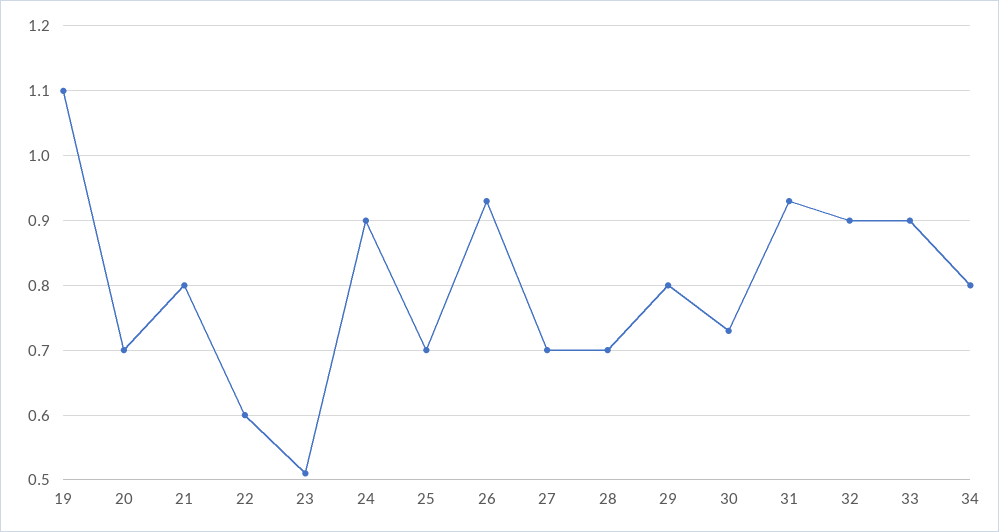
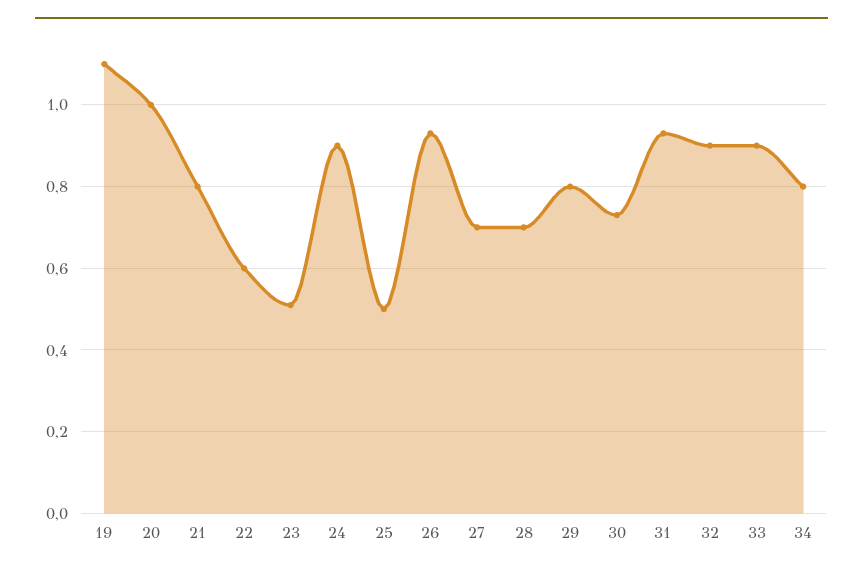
20: 0.7 -> 1
25: 0.7 -> 0.5

